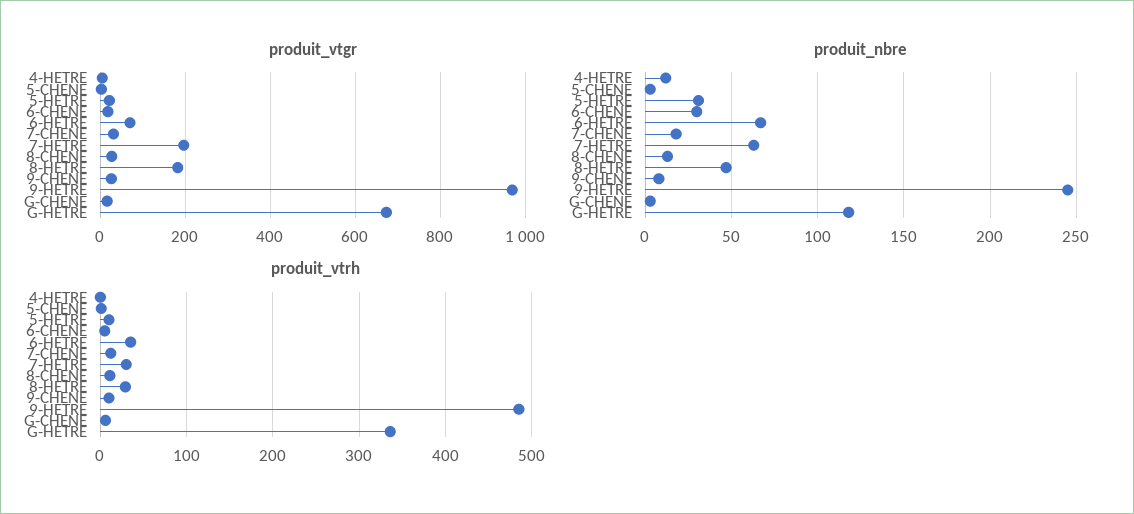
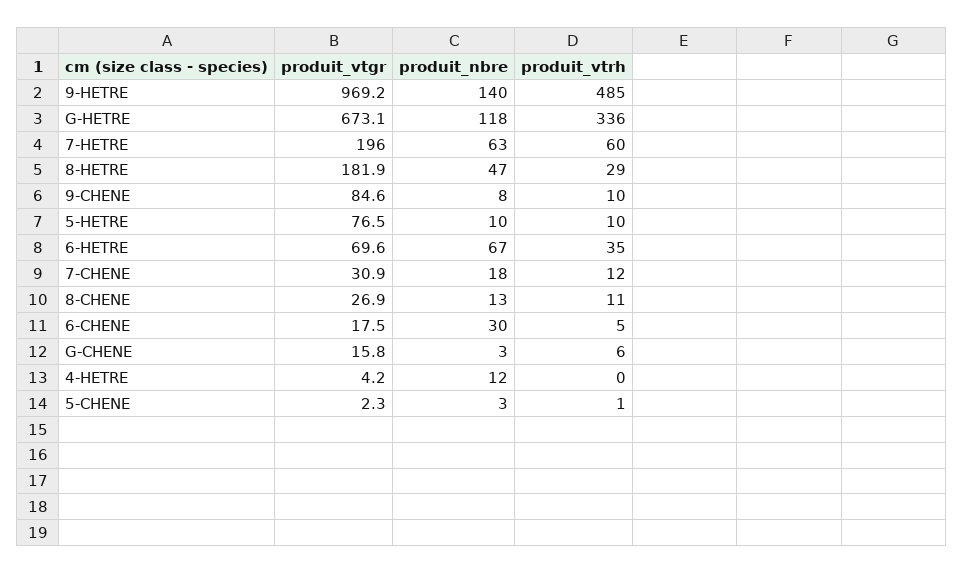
produit_vtgr, 5-HETRE: 20 -> 76.5
produit_vtgr, 9-CHENE: 20 -> 84.6
produit_nbre, 5-HETRE: 30 -> 10
produit_nbre, 9-HETRE: 245 -> 140
produit_vtrh, 7-HETRE: 30 -> 60

